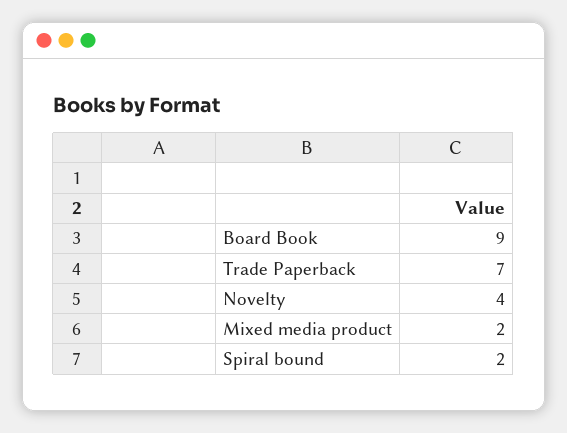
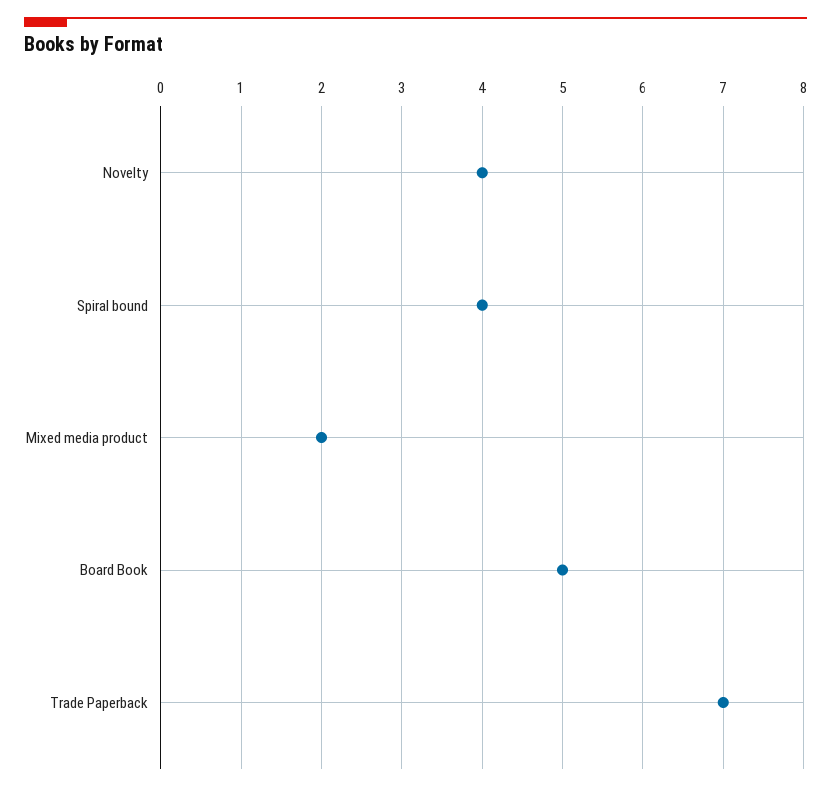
Board Book: 9 -> 5
Spiral bound: 2 -> 4

